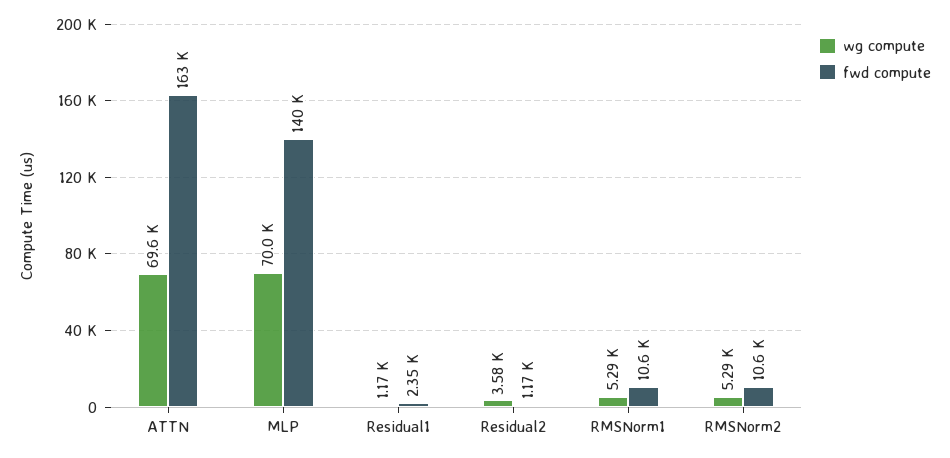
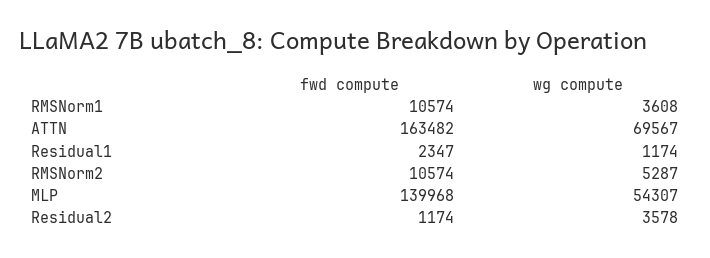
wg compute, MLP: 70000 -> 54307
wg compute, RMSNorm1: 5290 -> 3608

